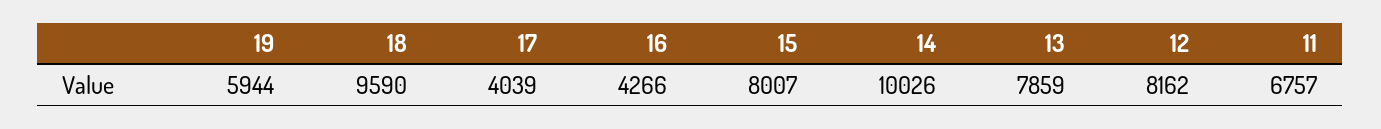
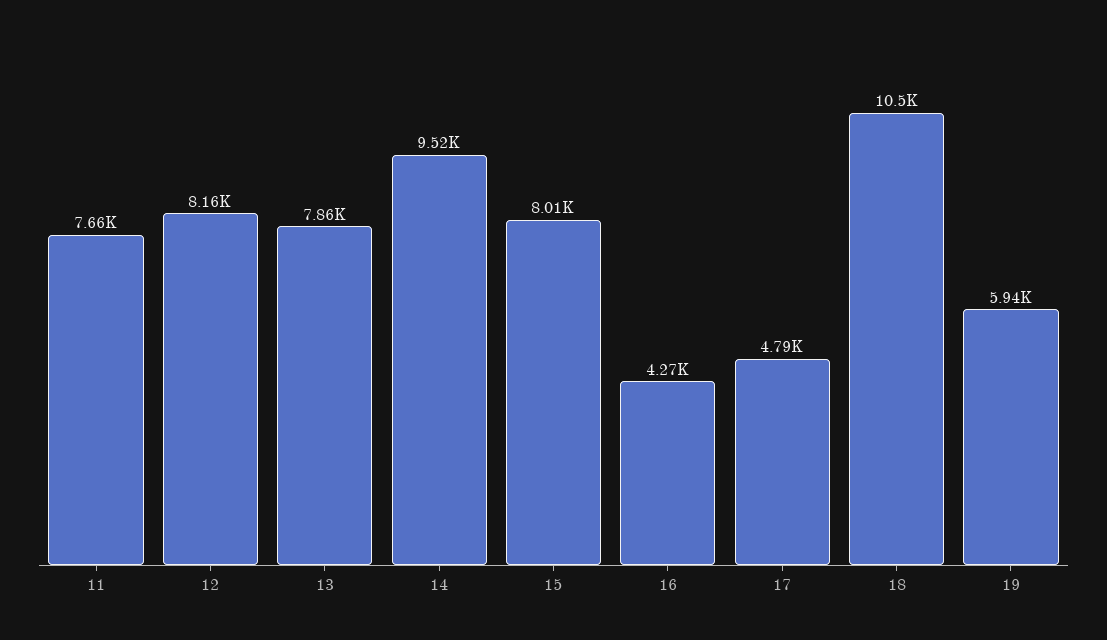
18: 9590 -> 10500
17: 4039 -> 4790
14: 10026 -> 9520
11: 6757 -> 7660

